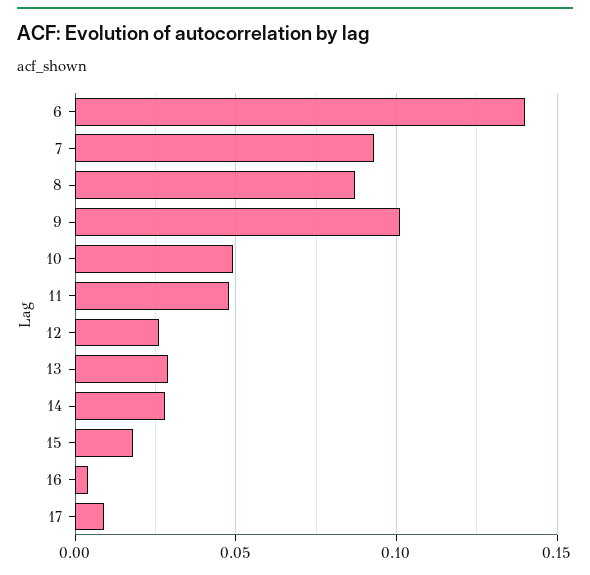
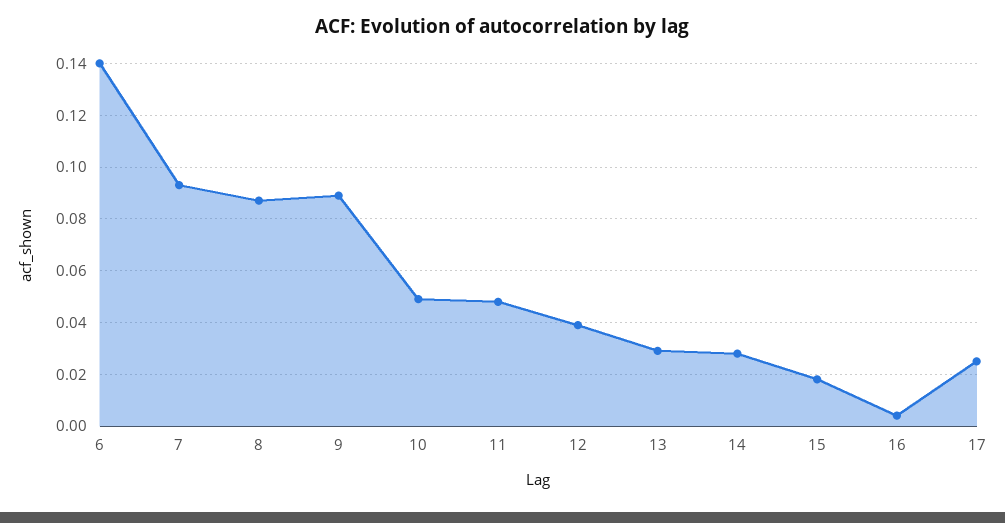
9: 0.1 -> 0.09
12: 0.025 -> 0.04
17: 0.01 -> 0.025

